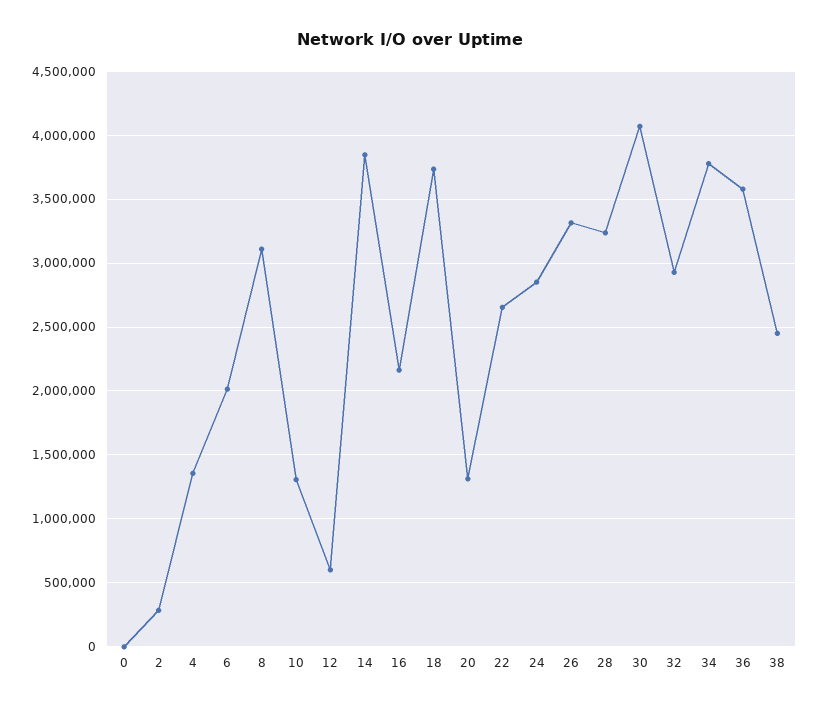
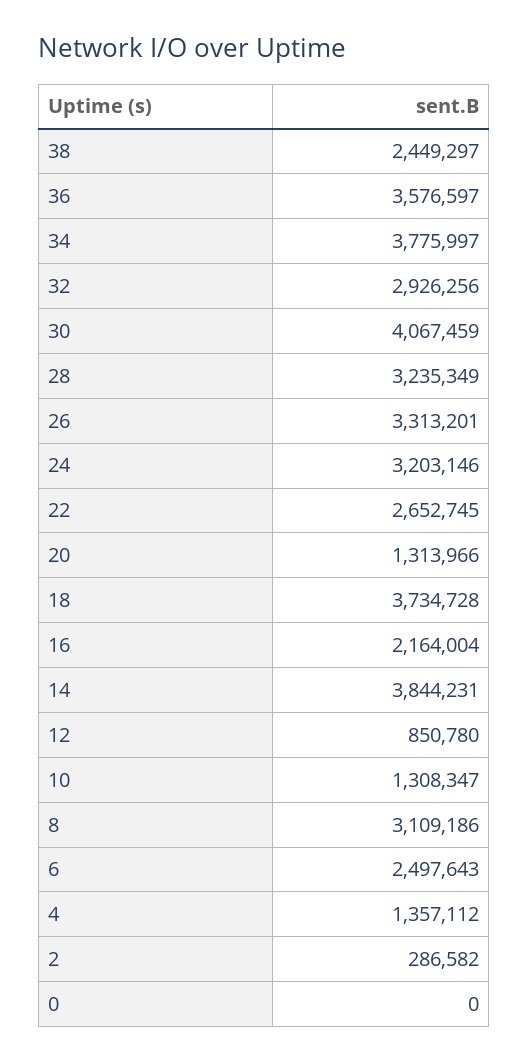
6: 2000000 -> 2497643
12: 600000 -> 850780
24: 2850000 -> 3203146

